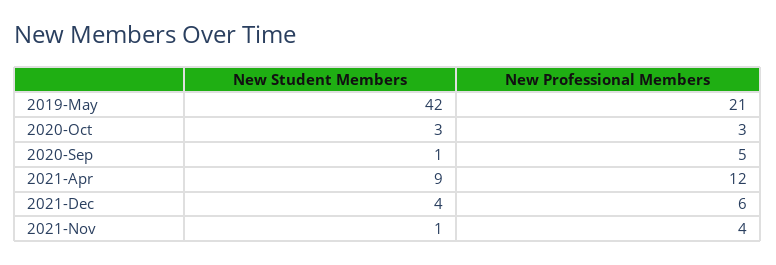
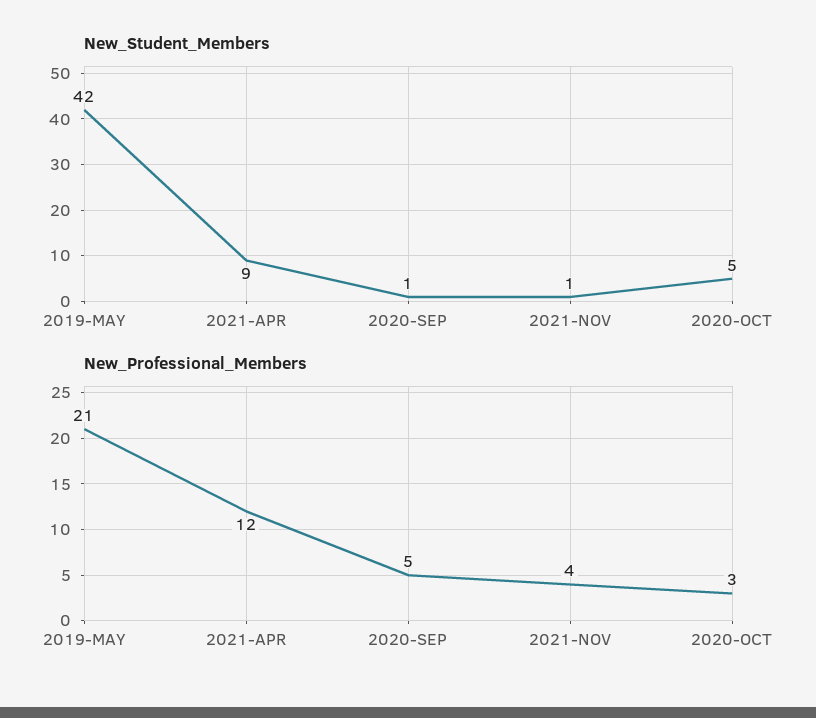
New Student Members, 2020-Oct: 3 -> 5
New Student Members, 2021-Dec: 4 -> none
New Professional Members, 2021-Dec: 6 -> none

